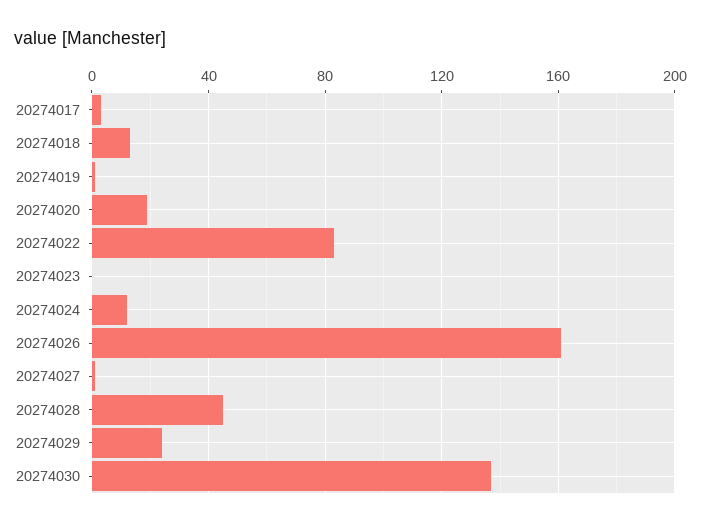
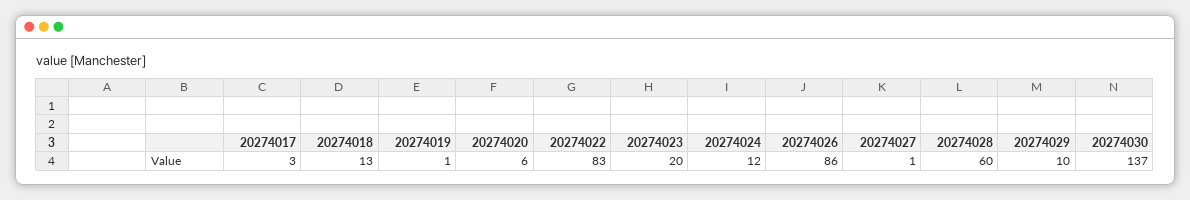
20274020: 20 -> 6
20274023: 0 -> 20
20274026: 160 -> 86
20274028: 45 -> 60
20274029: 25 -> 10

